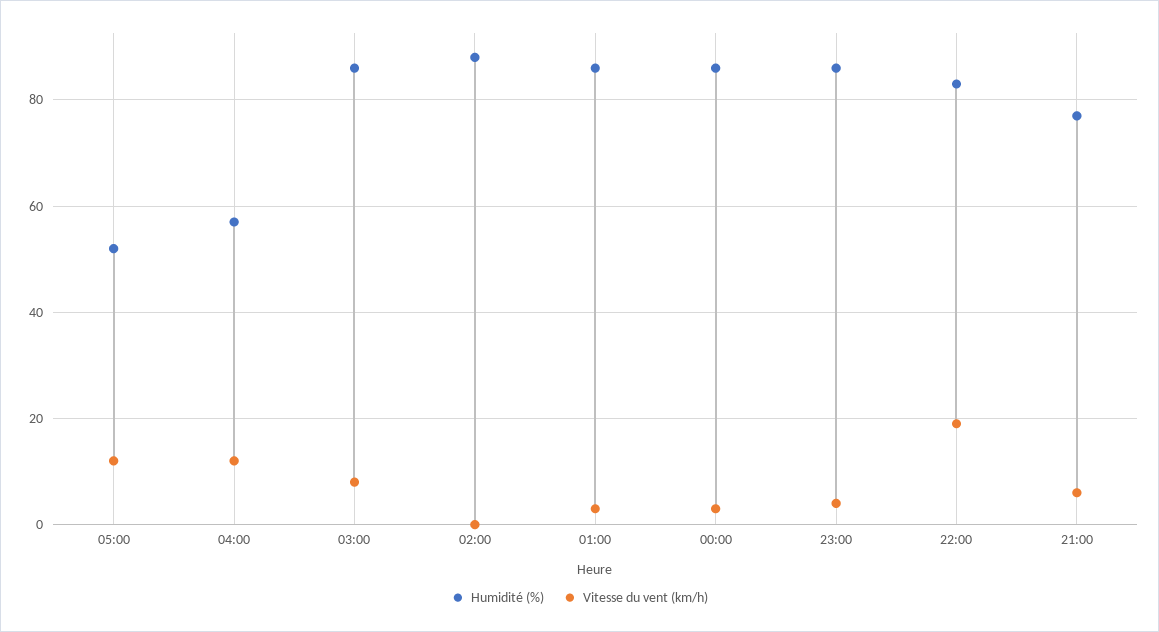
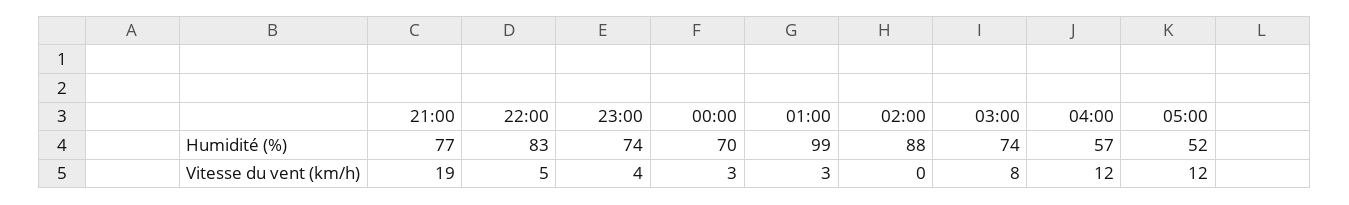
Humidité (%), 03:00: 85 -> 74
Humidité (%), 01:00: 85 -> 99
Humidité (%), 00:00: 85 -> 70
Humidité (%), 23:00: 85 -> 74
Vitesse du vent (km/h), 22:00: 20 -> 5
Vitesse du vent (km/h), 21:00: 5 -> 19

